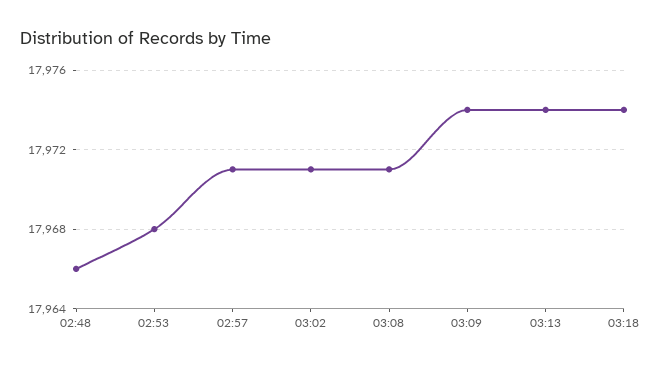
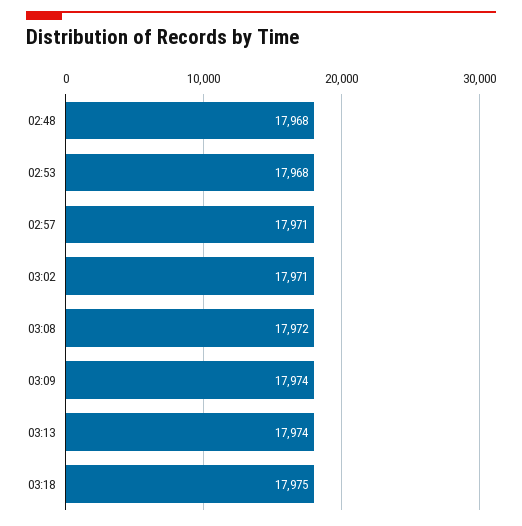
02:48: 17966 -> 17968
03:08: 17971 -> 17972
03:18: 17974 -> 17975

